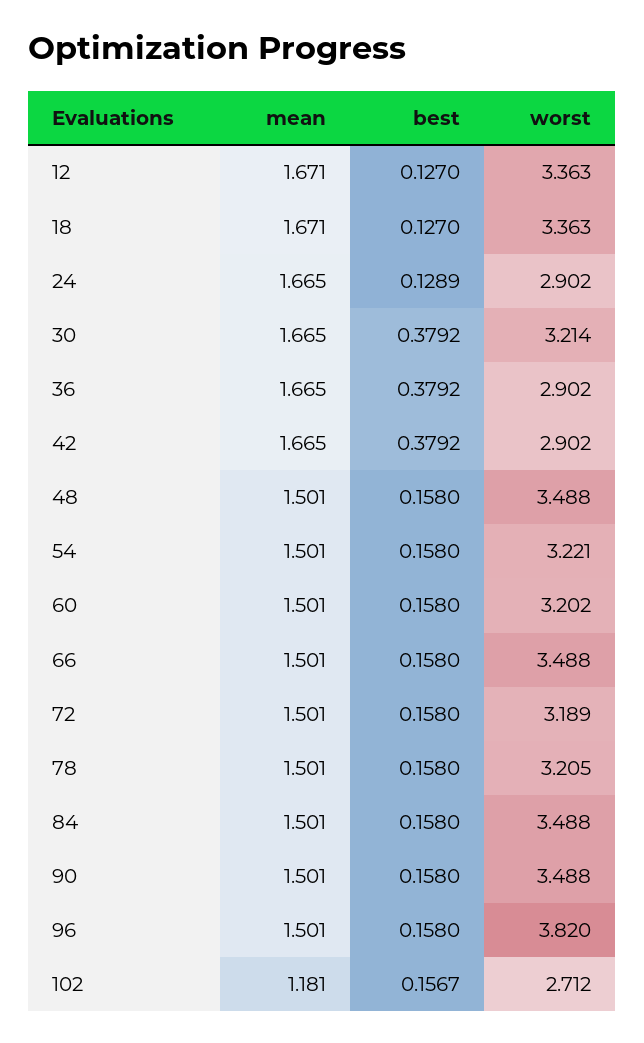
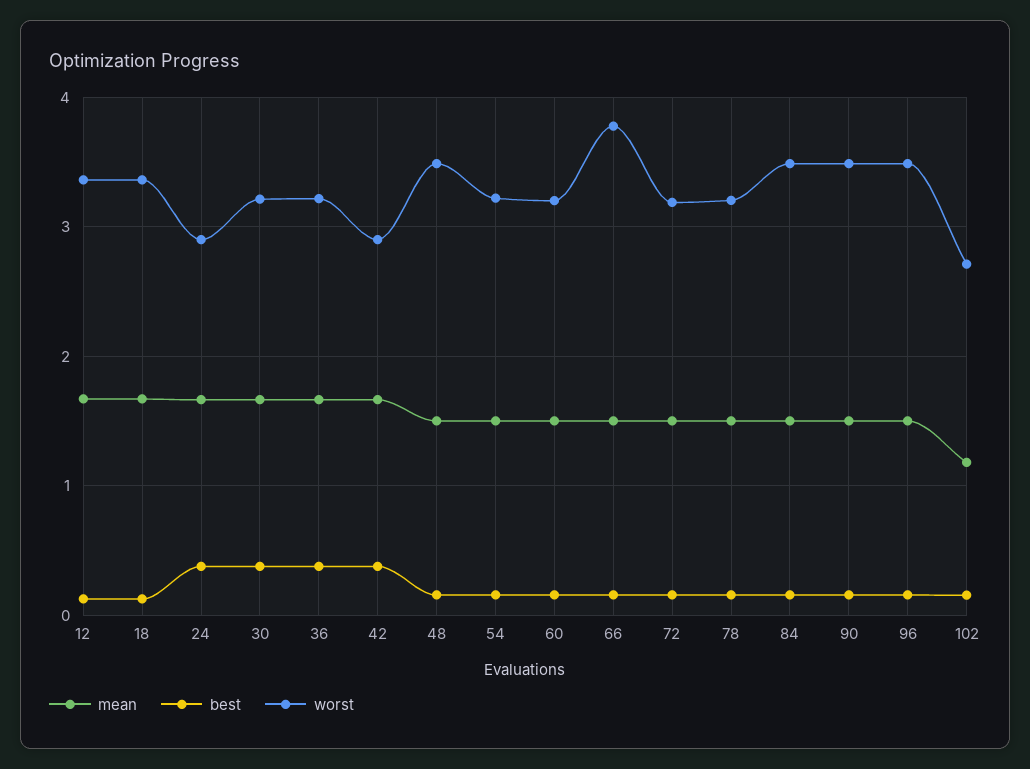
best, 24: 0.1289 -> 0.4
worst, 36: 2.902 -> 3.2
worst, 66: 3.488 -> 3.8
worst, 96: 3.82 -> 3.5

